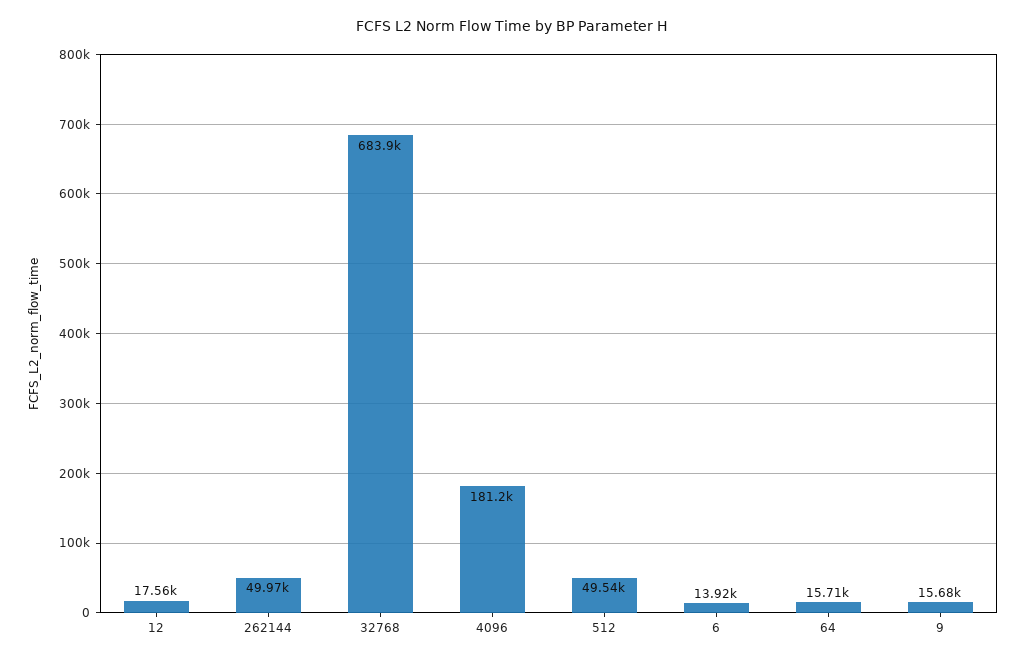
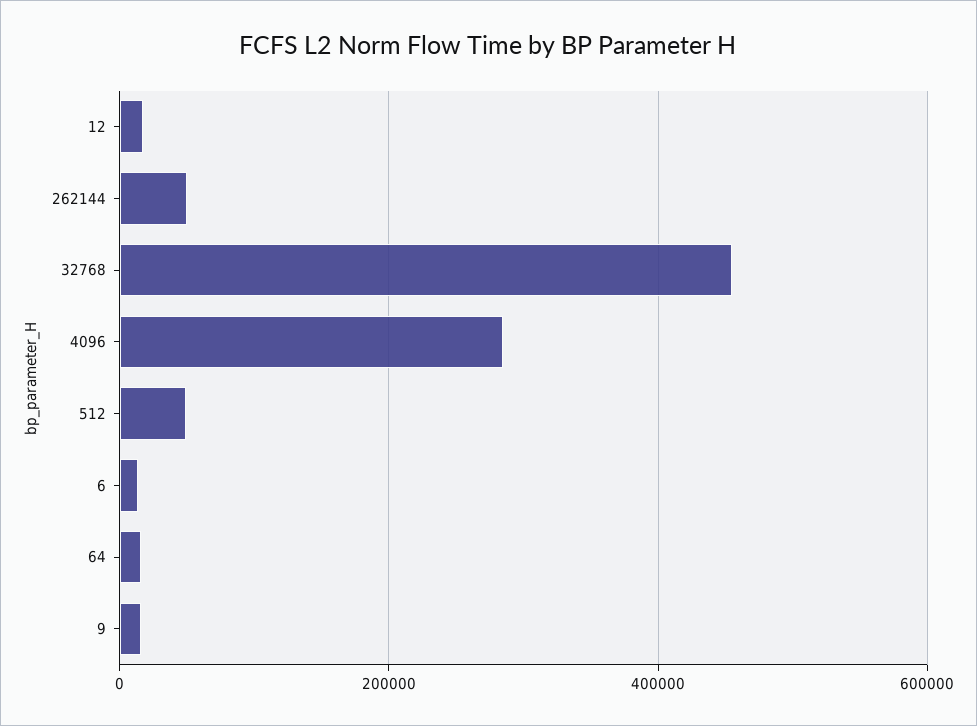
32768: 683900 -> 460000
4096: 181200 -> 280000

